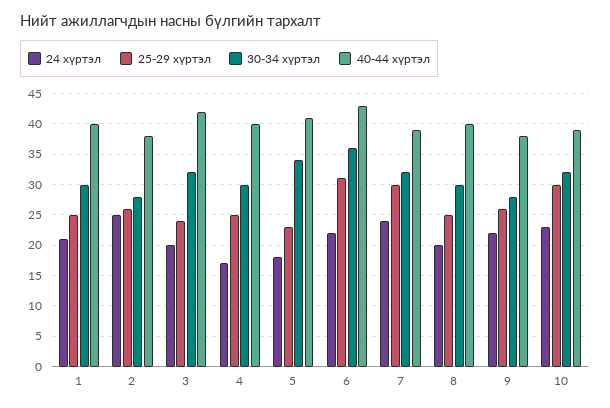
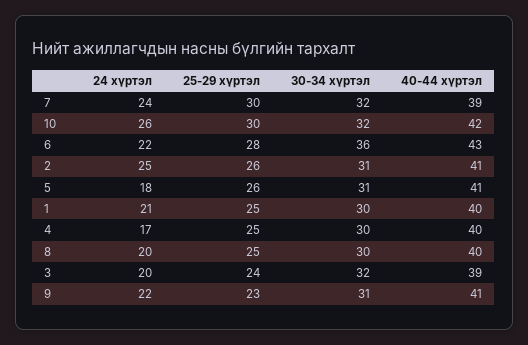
30-34 хүртэл, 2: 28 -> 31
40-44 хүртэл, 2: 38 -> 41
40-44 хүртэл, 3: 42 -> 39
25-29 хүртэл, 5: 23 -> 26
30-34 хүртэл, 5: 34 -> 31
25-29 хүртэл, 6: 31 -> 28
25-29 хүртэл, 9: 26 -> 23
30-34 хүртэл, 9: 28 -> 31
40-44 хүртэл, 9: 38 -> 41
24 хүртэл, 10: 23 -> 26
40-44 хүртэл, 10: 39 -> 42

